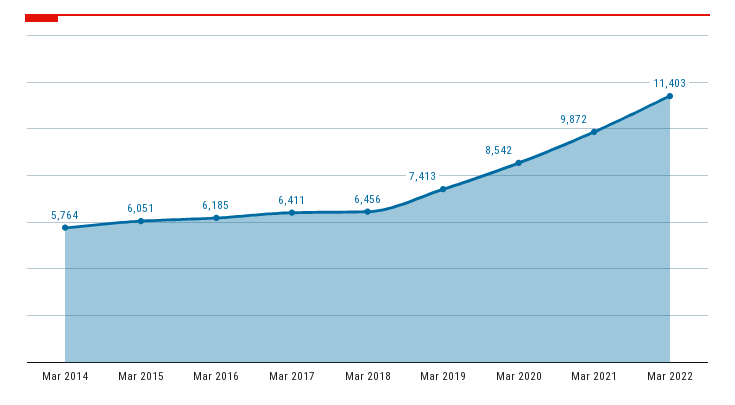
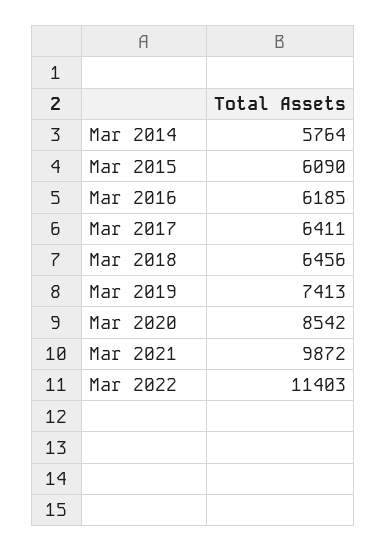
Mar 2015: 6051 -> 6090

